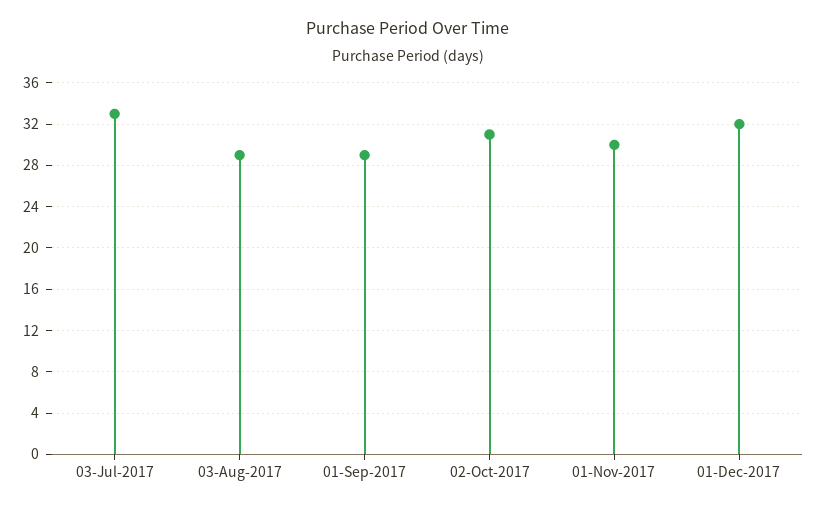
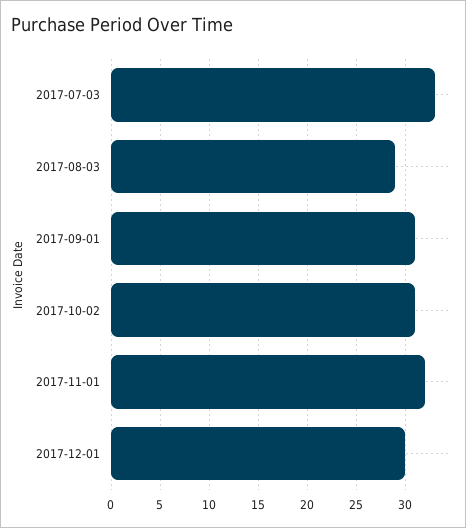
01-Sep-2017: 29 -> 31
01-Nov-2017: 30 -> 32
01-Dec-2017: 32 -> 30

